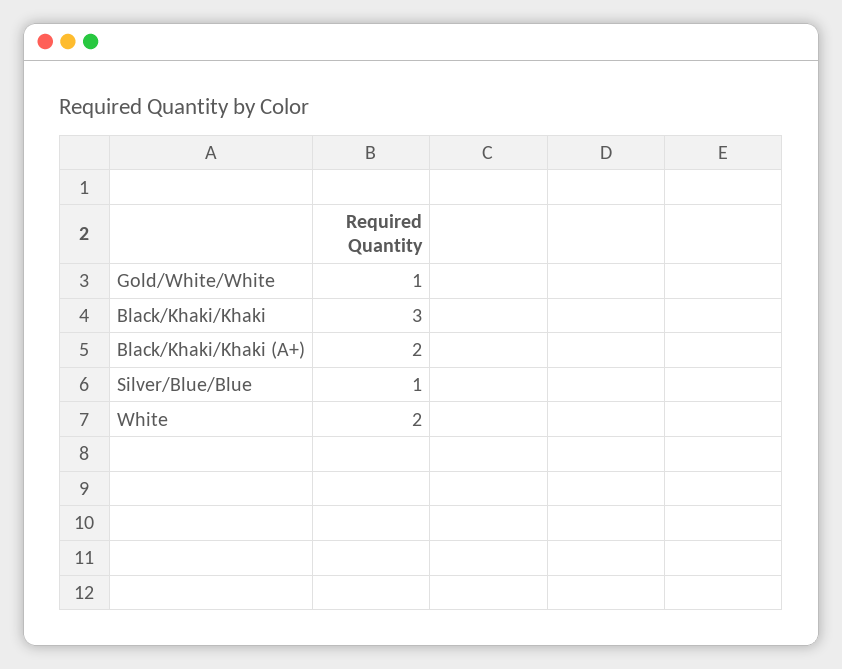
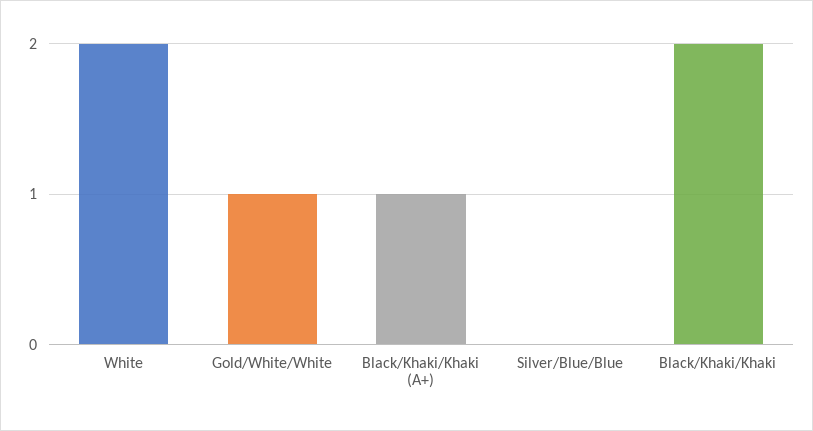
Black/Khaki/Khaki: 3 -> 2
Black/Khaki/Khaki (A+): 2 -> 1
Silver/Blue/Blue: 1 -> 0

